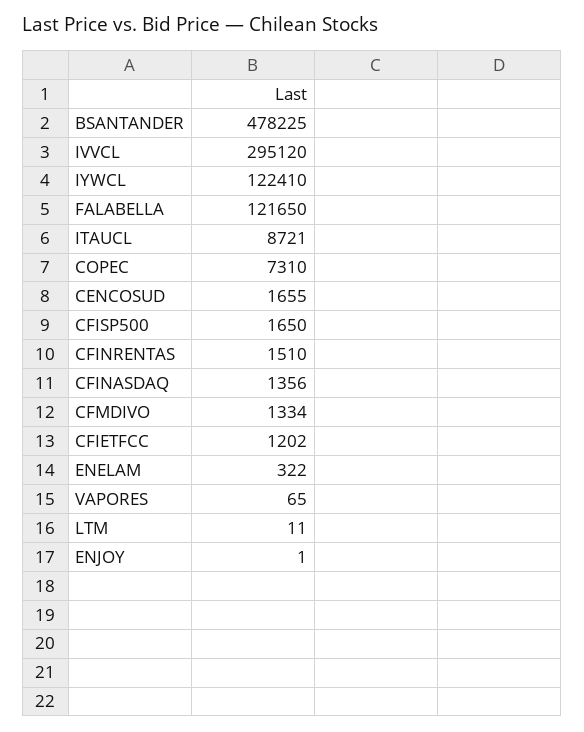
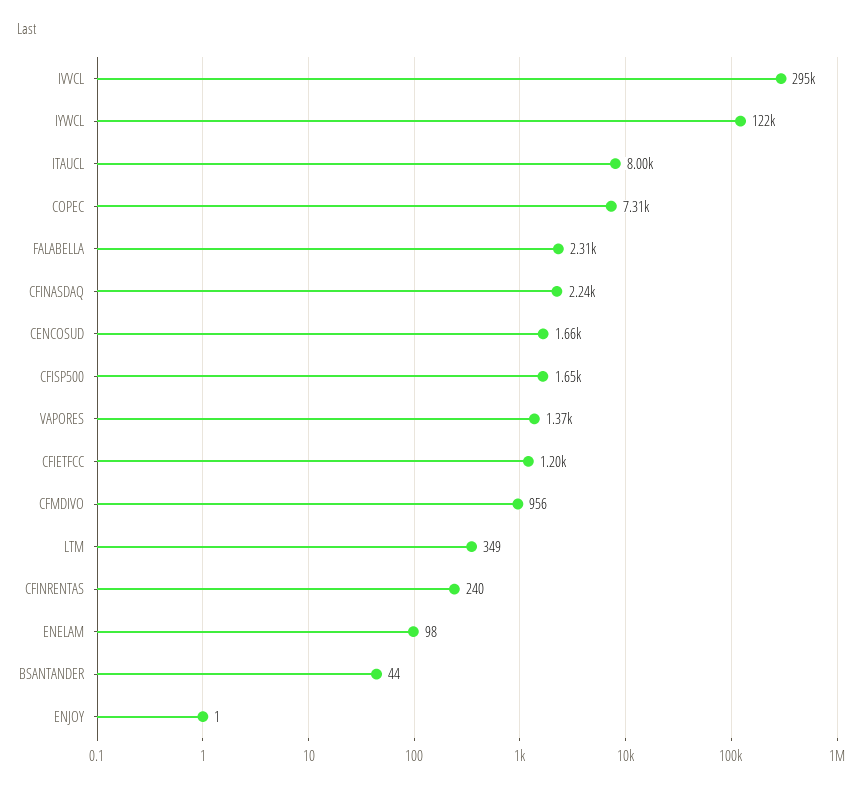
BSANTANDER: 478225 -> 44
FALABELLA: 121650 -> 2310
ITAUCL: 8721 -> 8000
CFINRENTAS: 1510 -> 240
CFINASDAQ: 1356 -> 2240
CFMDIVO: 1334 -> 956
ENELAM: 322 -> 98
VAPORES: 65 -> 1370
LTM: 11 -> 349

